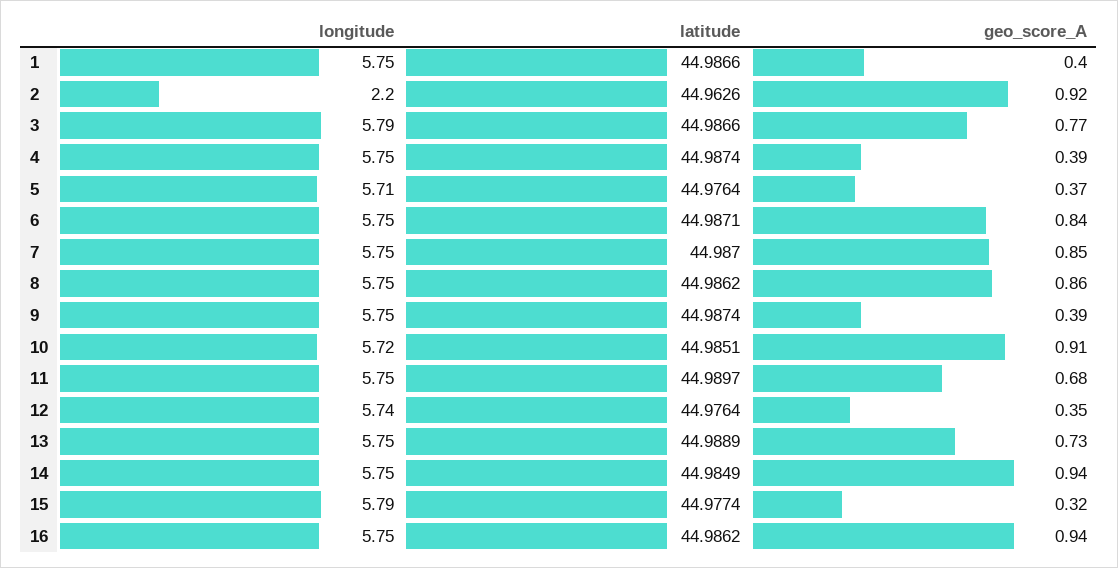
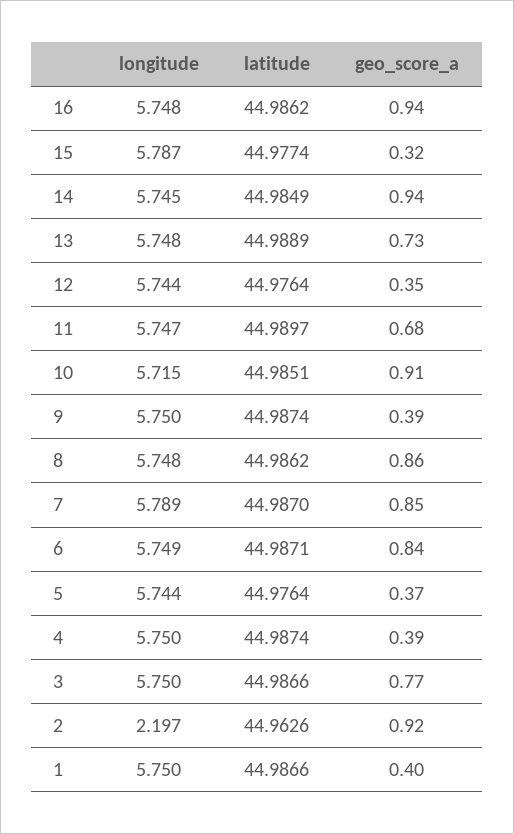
longitude, 3: 5.79 -> 5.75
longitude, 5: 5.71 -> 5.744
longitude, 7: 5.75 -> 5.789

